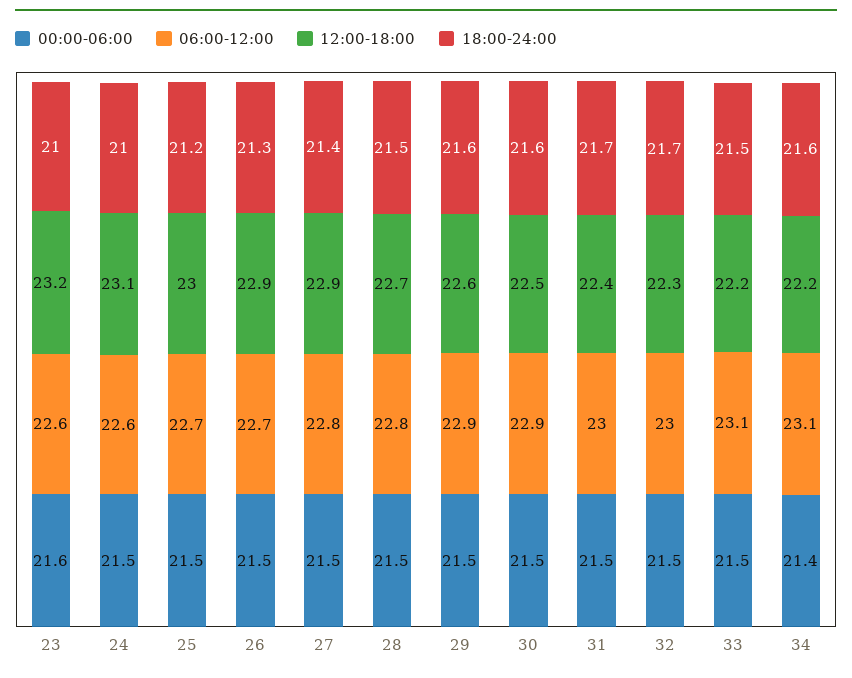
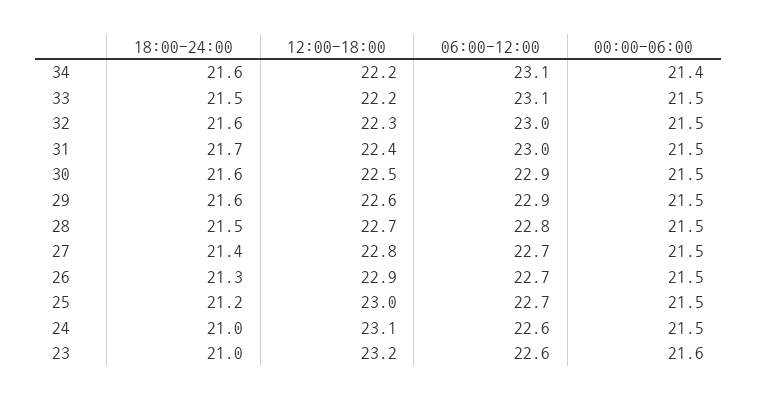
06:00-12:00, 27: 22.8 -> 22.7
12:00-18:00, 27: 22.9 -> 22.8
18:00-24:00, 32: 21.7 -> 21.6

